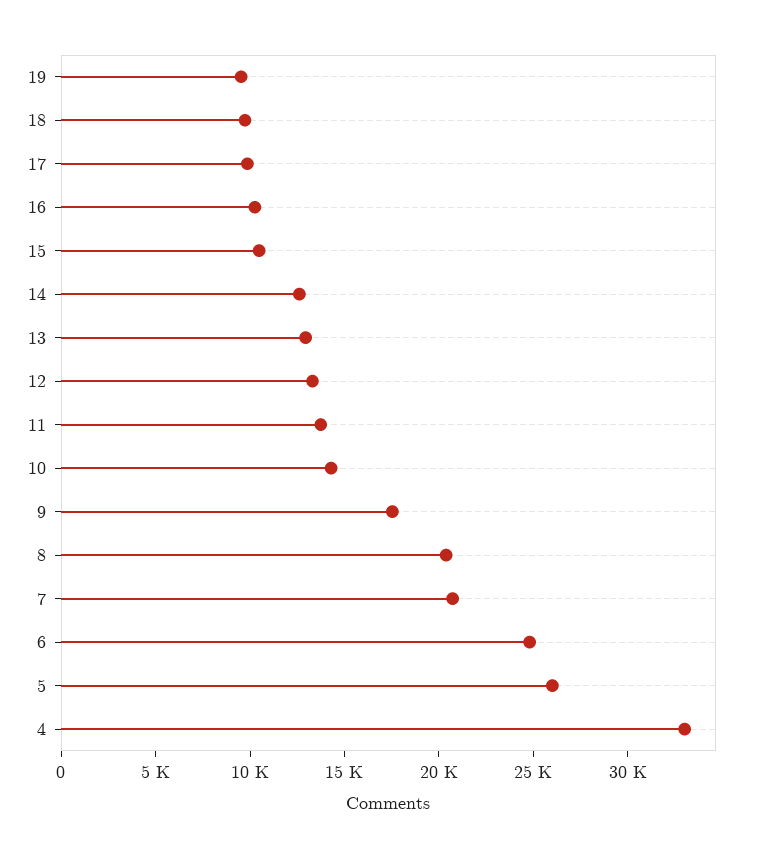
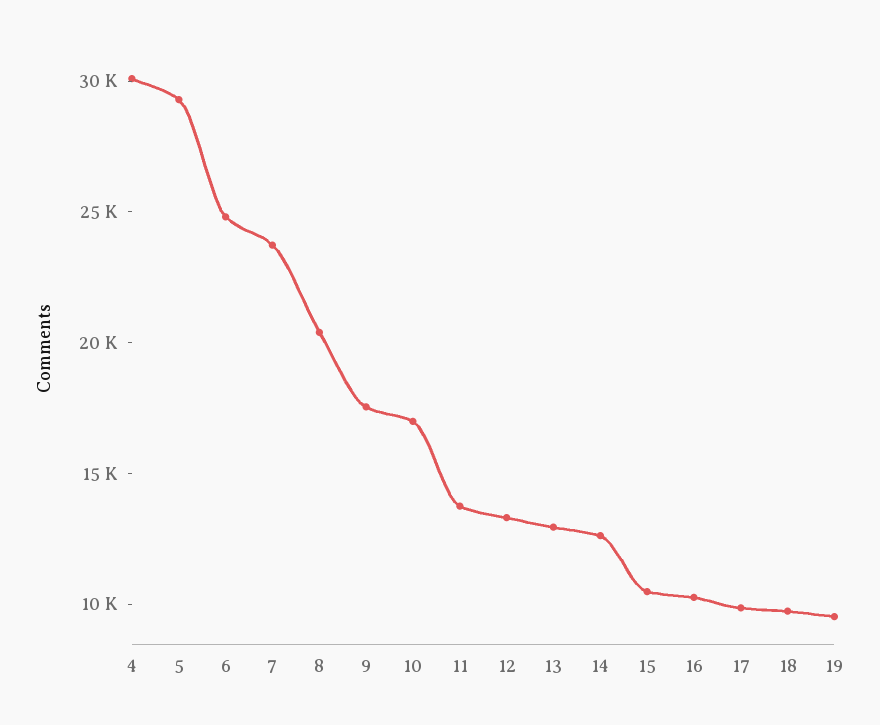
10: 14000 -> 17000
7: 21000 -> 24000
5: 26000 -> 29000
4: 33000 -> 30000

